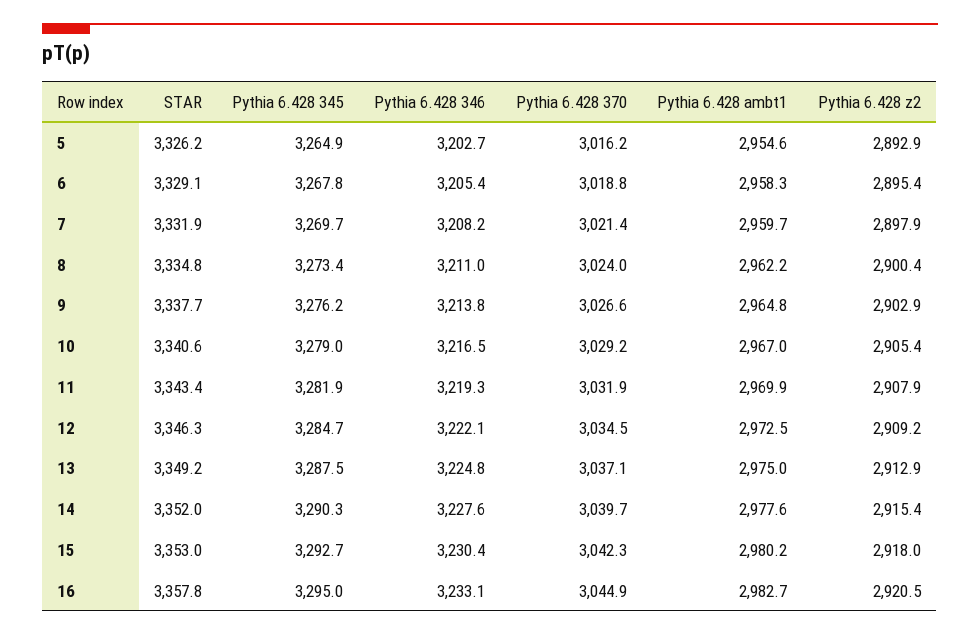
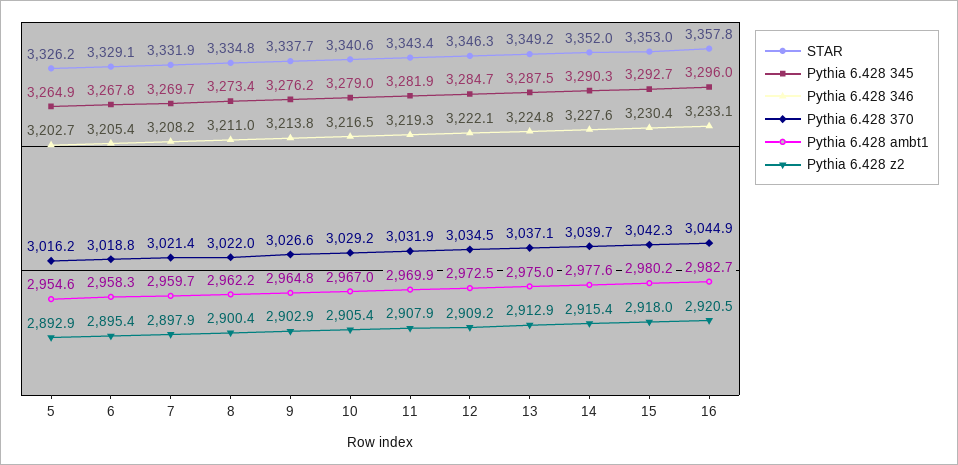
Pythia 6.428 370, 8: 3024 -> 3022
Pythia 6.428 345, 16: 3295 -> 3296

